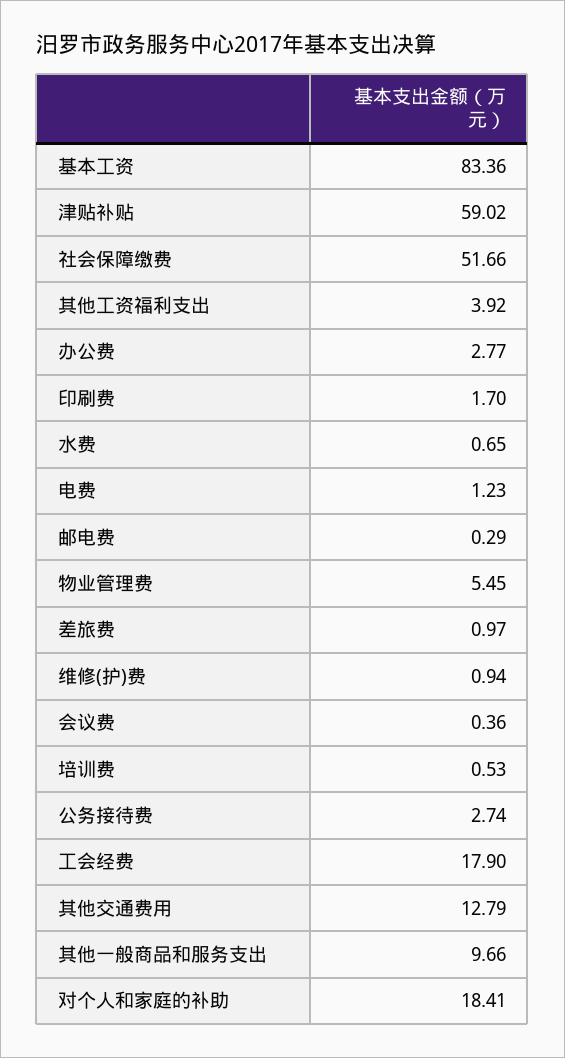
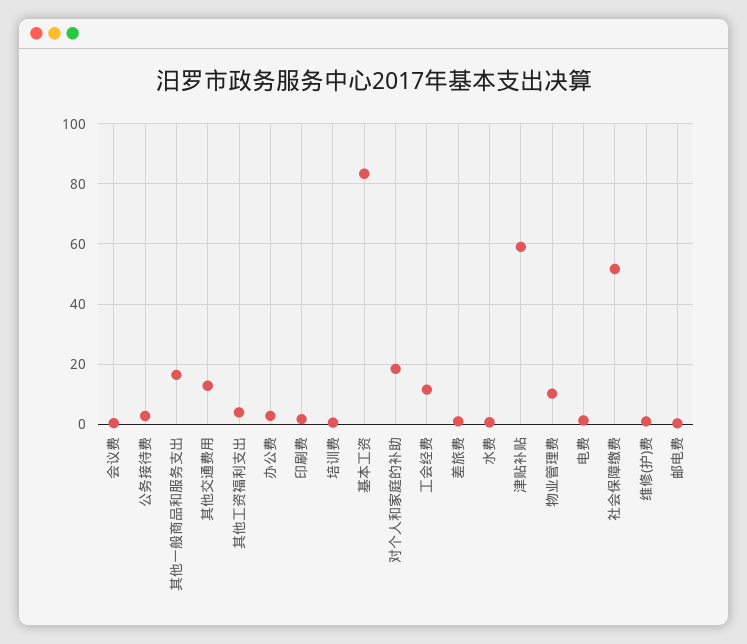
物业管理费: 5.45 -> 10
工会经费: 17.9 -> 12
其他一般商品和服务支出: 9.66 -> 16

